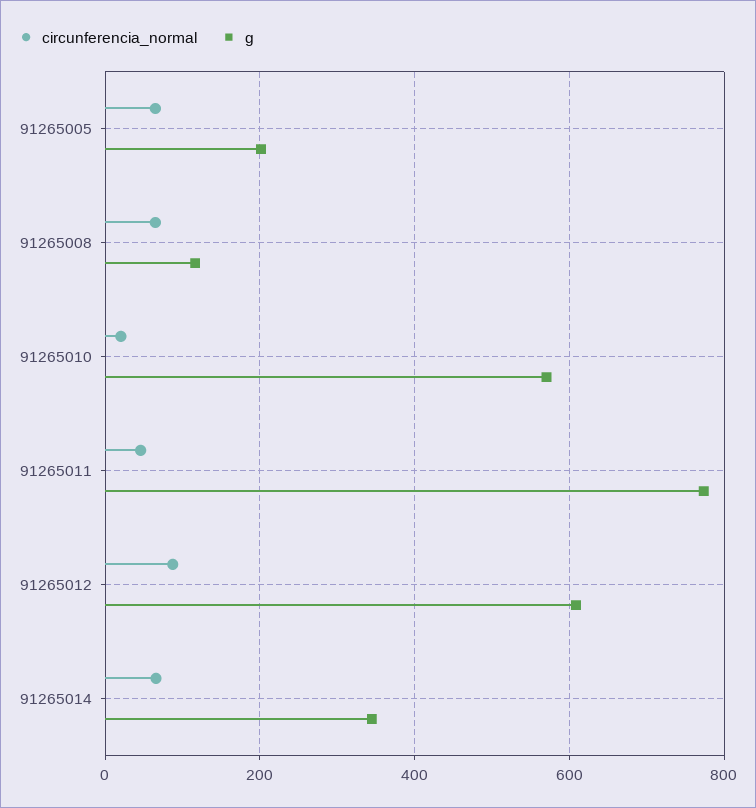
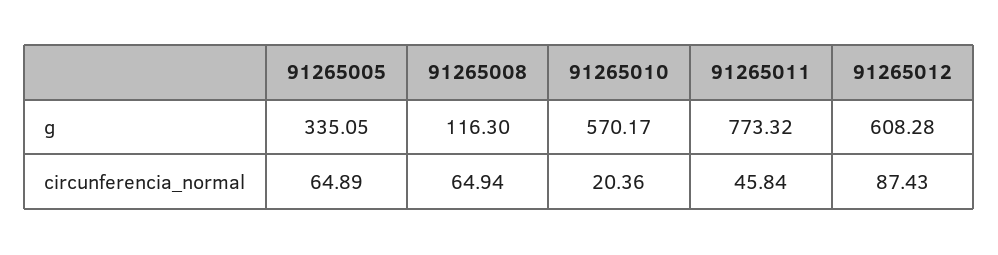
g, 91265005: 200 -> 335.05
circunferencia_normal, 91265014: 60 -> none
g, 91265014: 340 -> none

